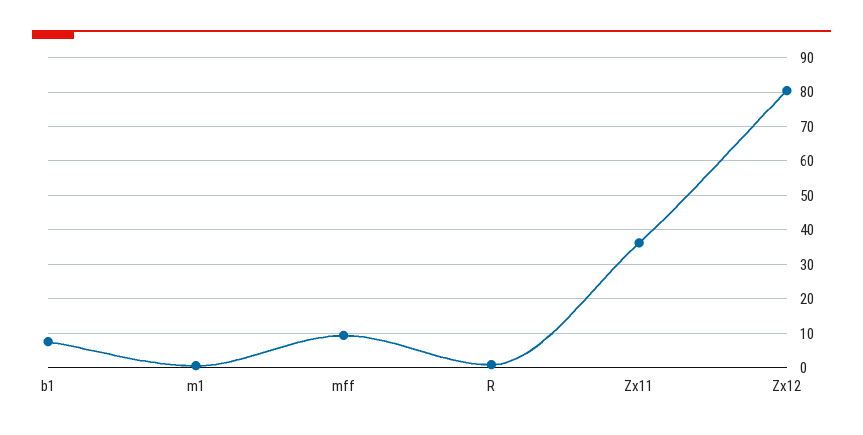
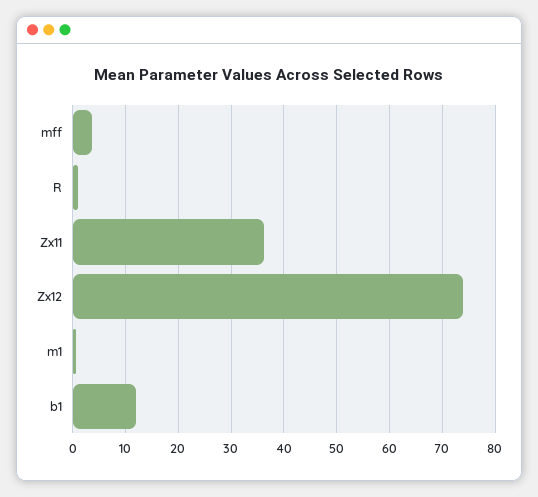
b1: 8 -> 12
mff: 10 -> 4
Zx12: 80 -> 74

